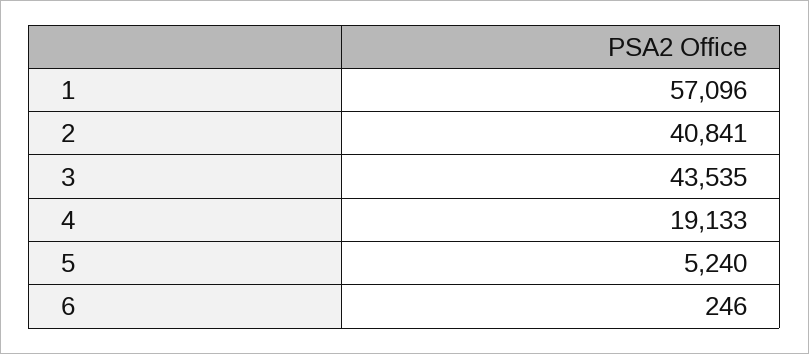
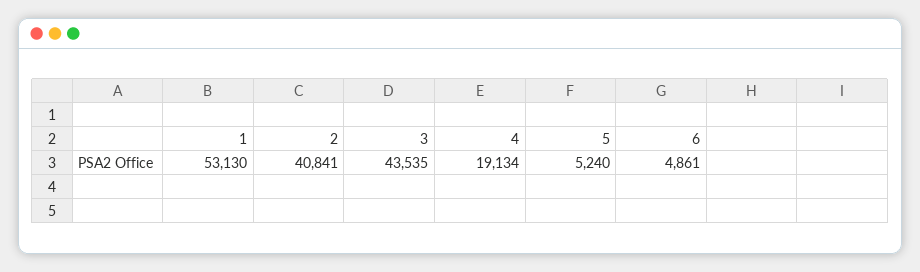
1: 57096 -> 53130
4: 19133 -> 19134
6: 246 -> 4861

